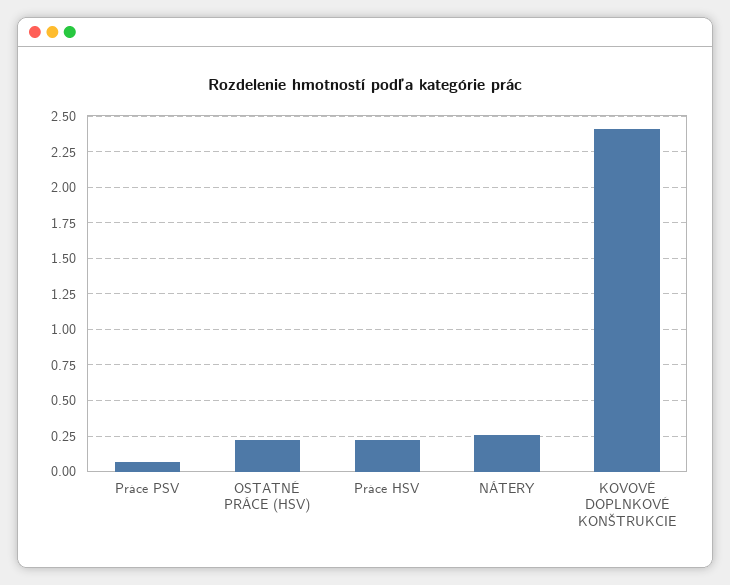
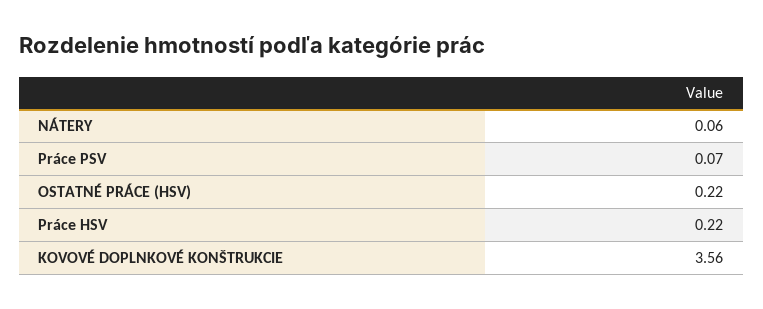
NÁTERY: 0.25 -> 0.06
KOVOVÉ DOPLNKOVÉ KONŠTRUKCIE: 2.4 -> 3.56

